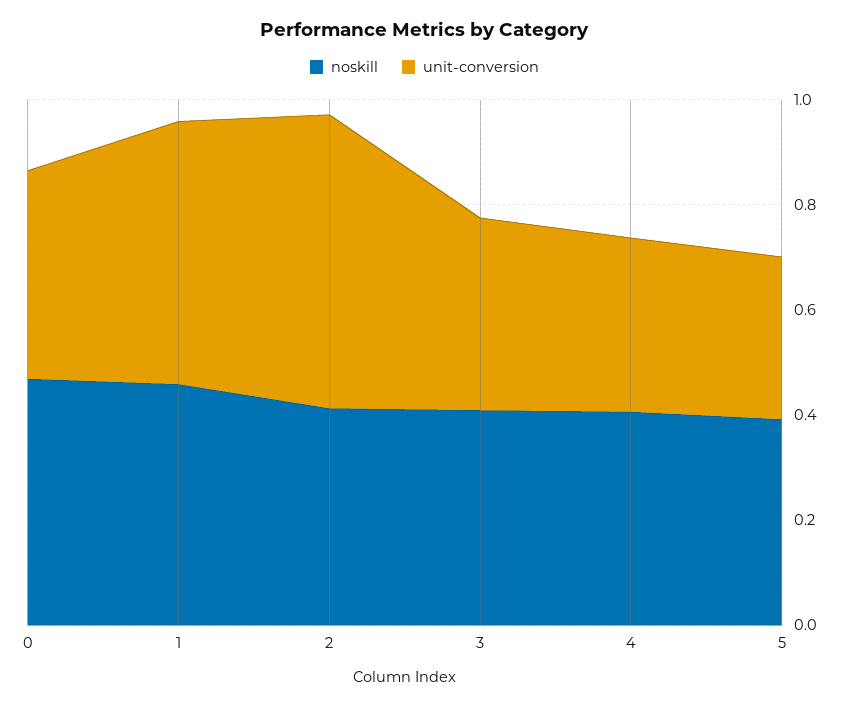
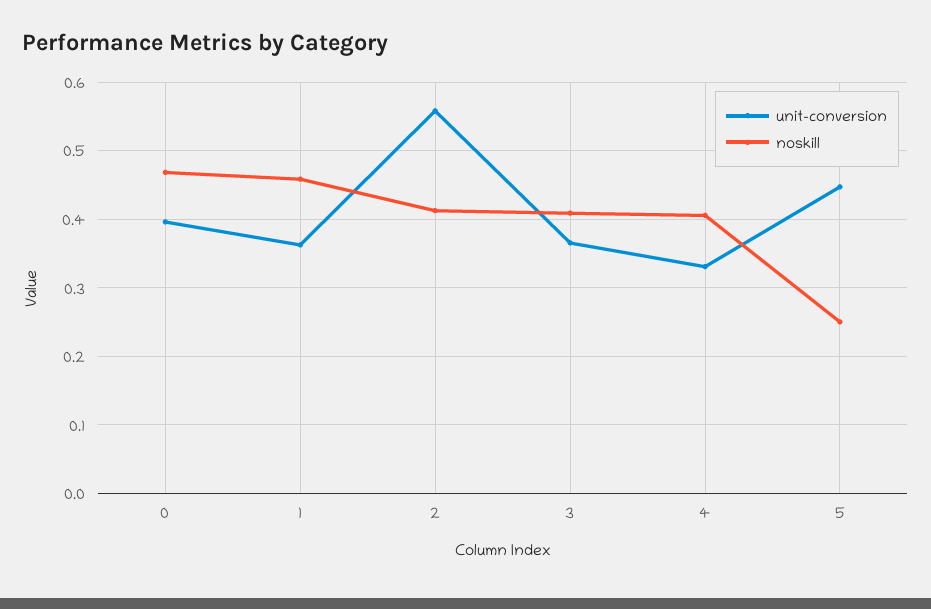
unit-conversion, 1: 0.5 -> 0.36
noskill, 5: 0.4 -> 0.25
unit-conversion, 5: 0.3 -> 0.45

